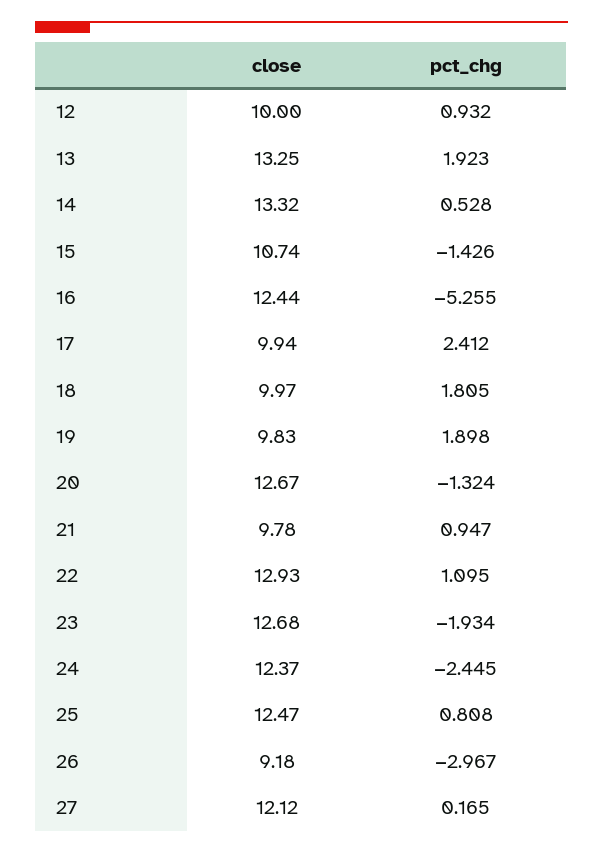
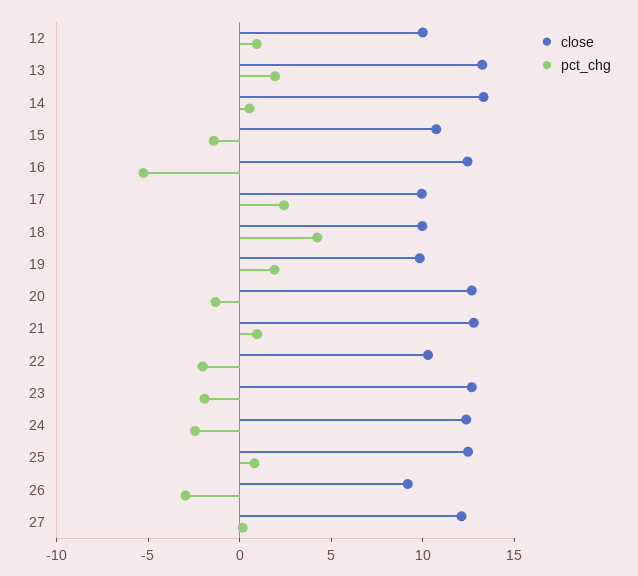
pct_chg, 18: 1.805 -> 4
close, 21: 9.78 -> 13
close, 22: 12.93 -> 10
pct_chg, 22: 1.095 -> -2

